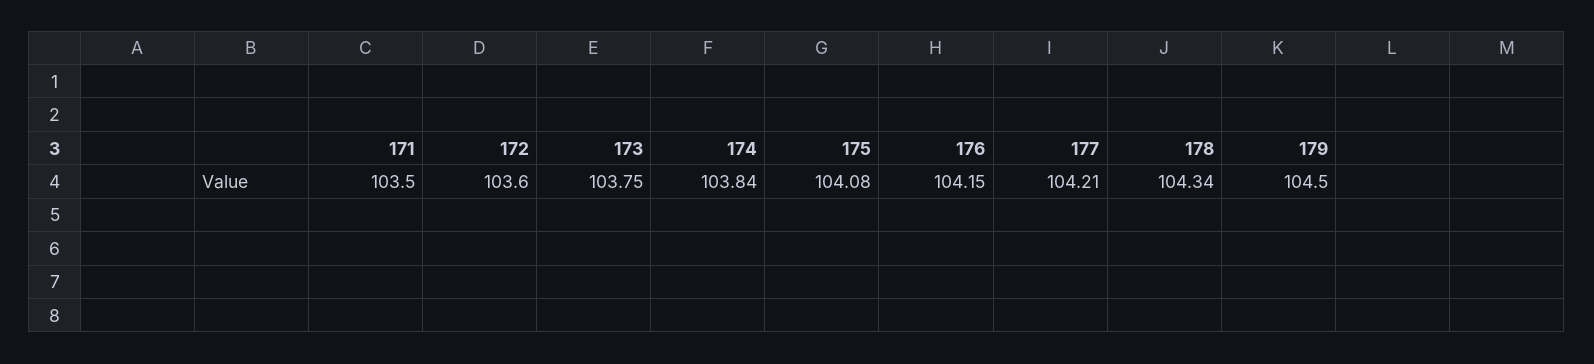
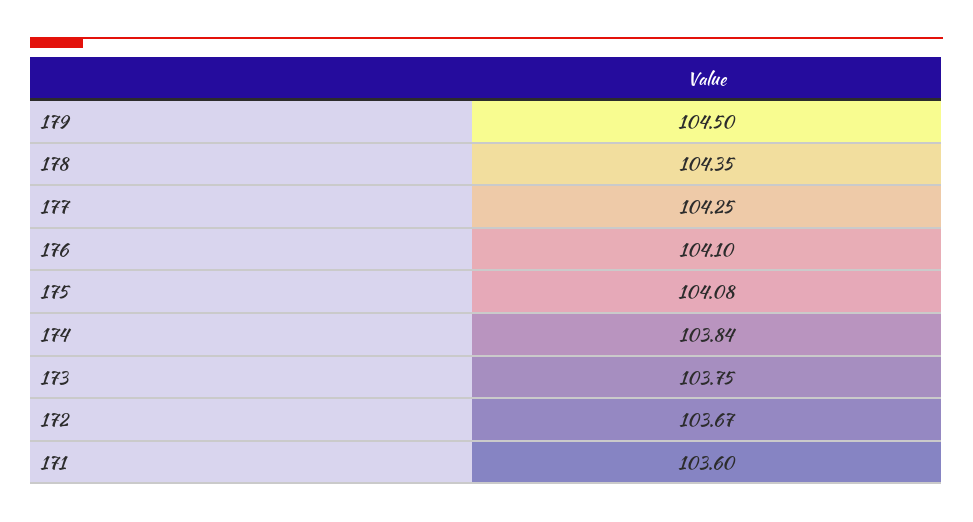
171: 103.5 -> 103.6
172: 103.6 -> 103.67
176: 104.15 -> 104.1
177: 104.21 -> 104.25
178: 104.34 -> 104.35

